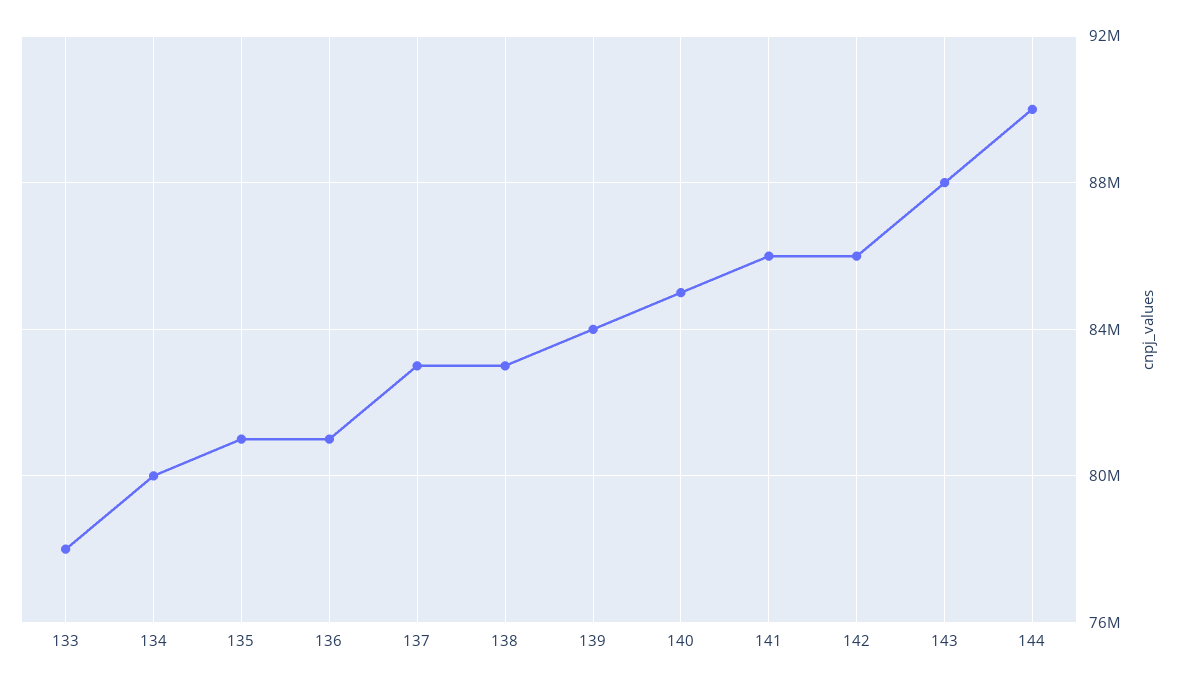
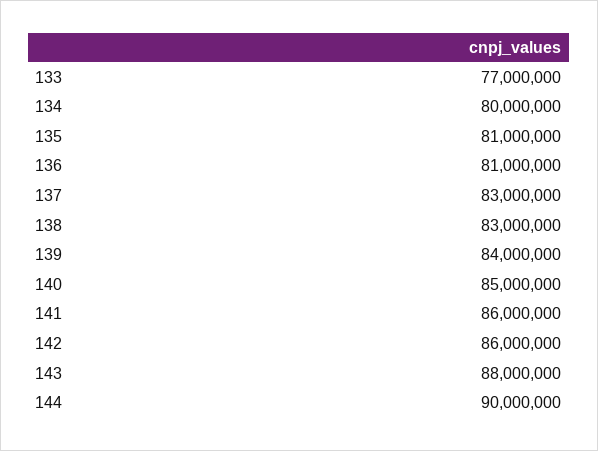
133: 78000000 -> 77000000

